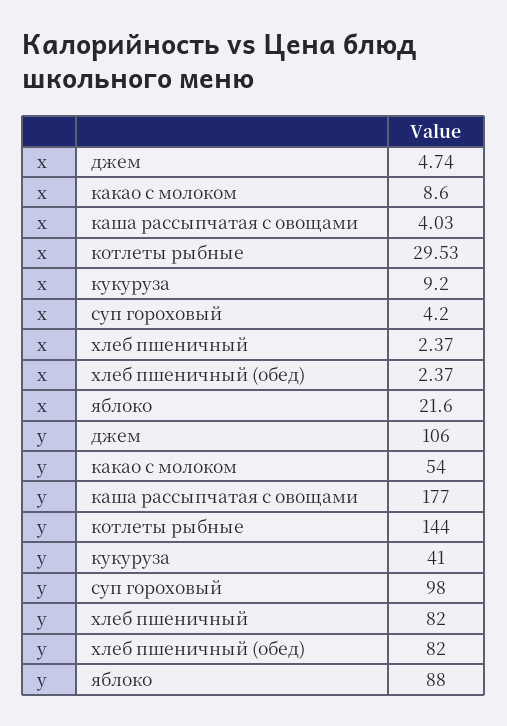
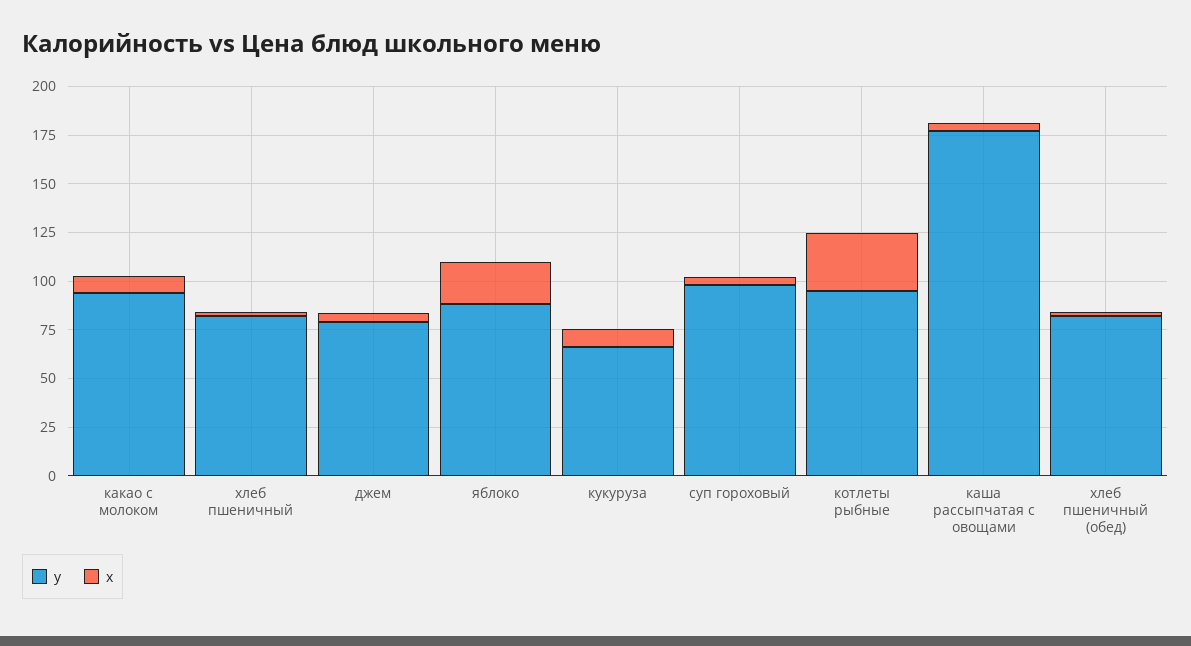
y, джем: 106 -> 80
y, какао с молоком: 54 -> 95
y, котлеты рыбные: 144 -> 95
y, кукуруза: 41 -> 65

